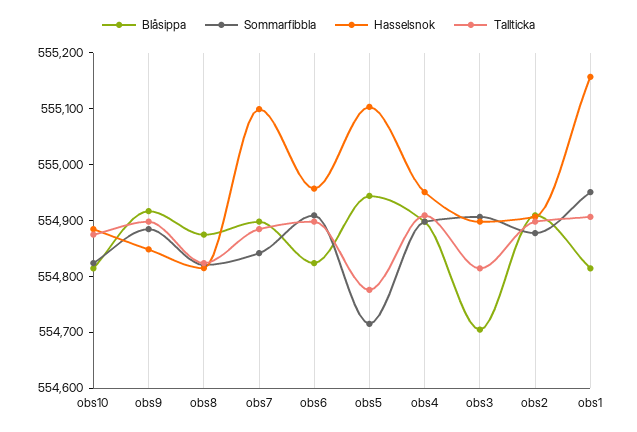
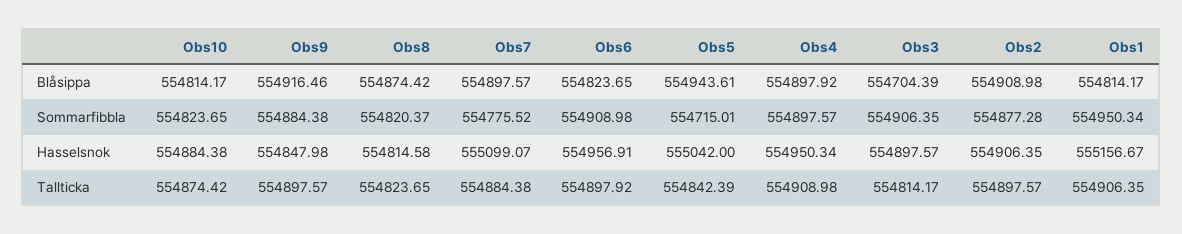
Sommarfibbla, obs7: 554840 -> 554775.52
Hasselsnok, obs5: 555100 -> 555042
Tallticka, obs5: 554780 -> 554842.39

